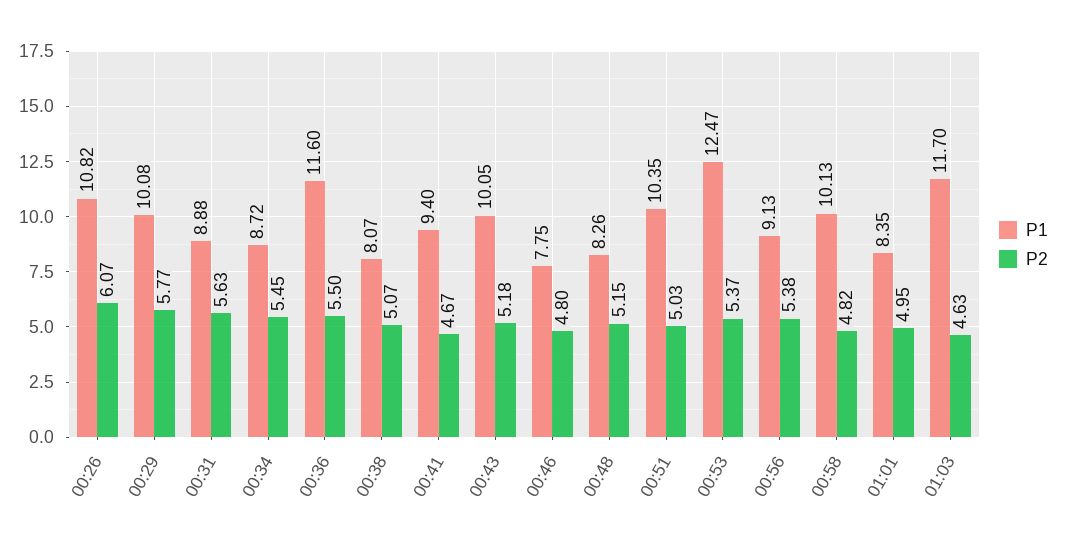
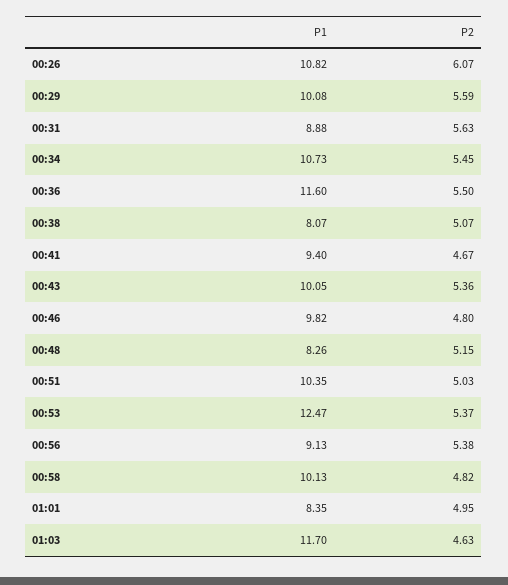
P2, 00:29: 5.77 -> 5.59
P1, 00:34: 8.72 -> 10.73
P2, 00:43: 5.18 -> 5.36
P1, 00:46: 7.75 -> 9.82

